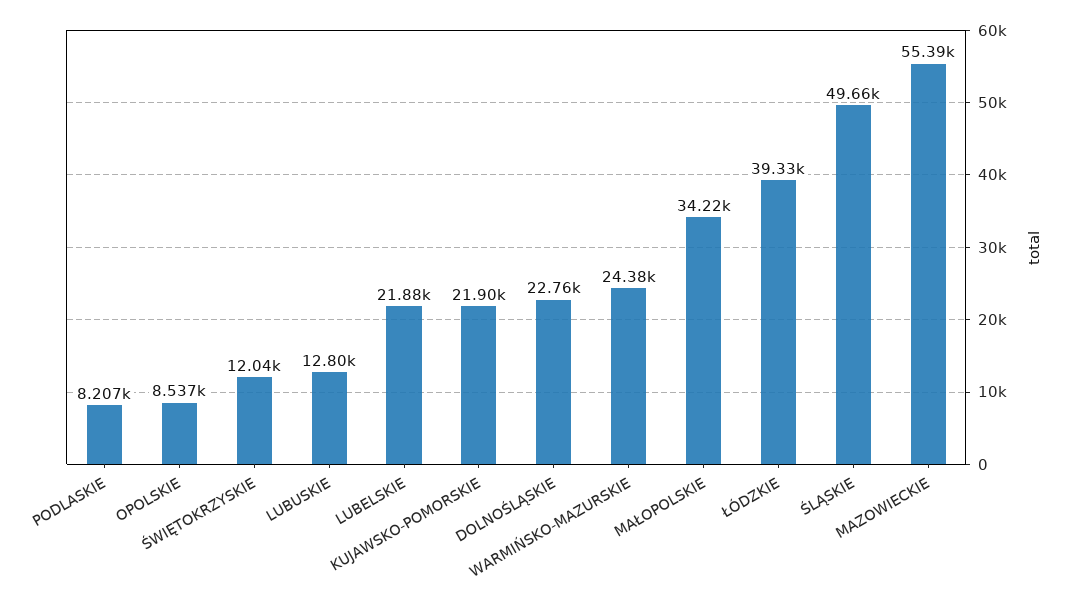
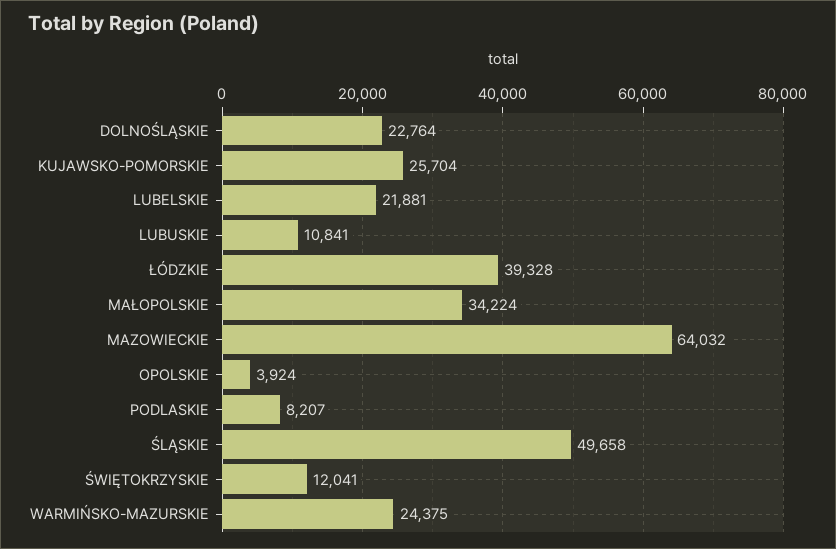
OPOLSKIE: 8537 -> 3924
LUBUSKIE: 12800 -> 10841
KUJAWSKO-POMORSKIE: 21900 -> 25704
MAZOWIECKIE: 55390 -> 64032

